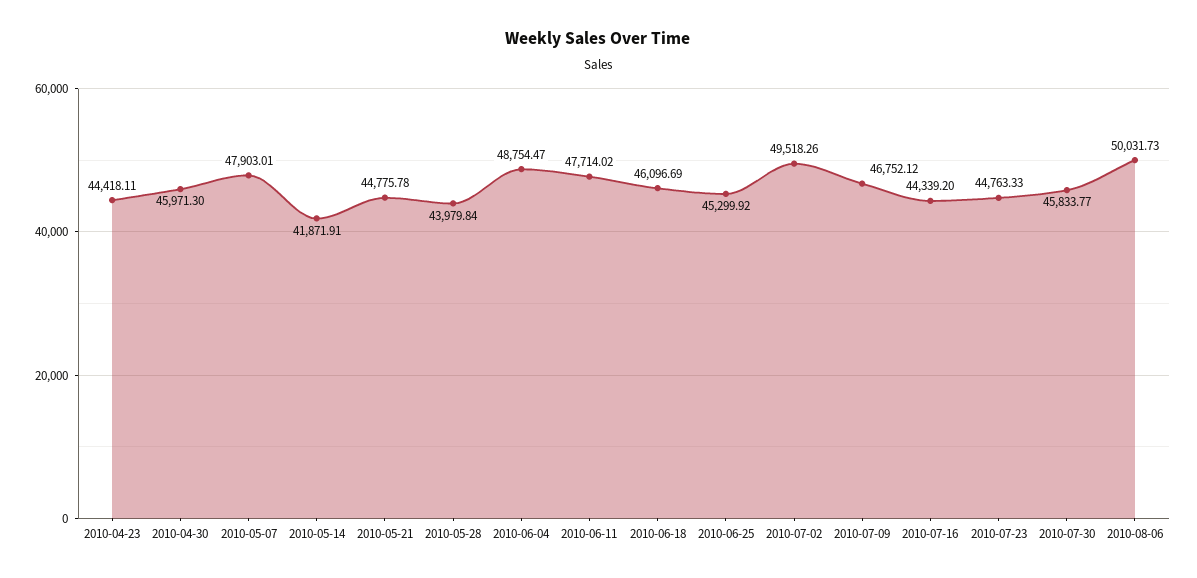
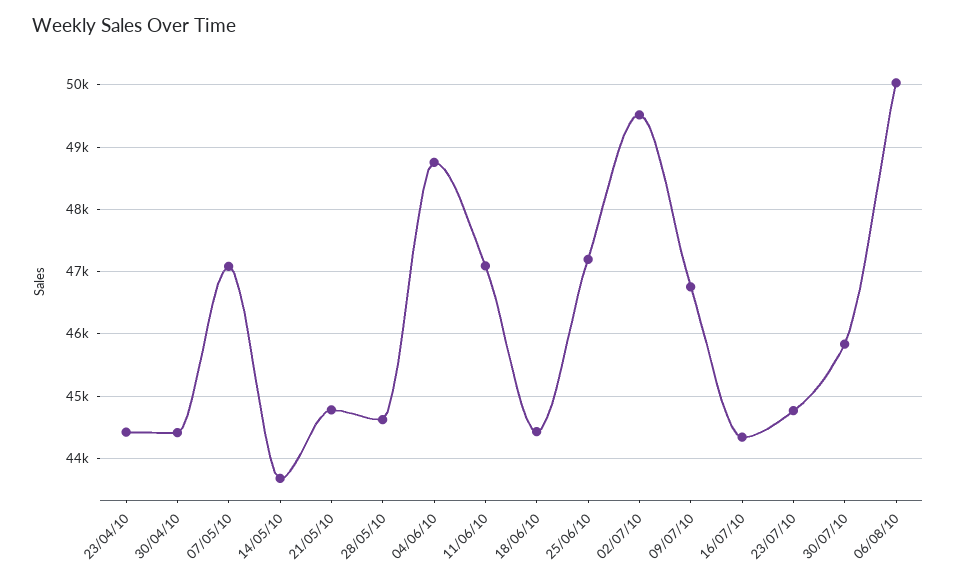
2010-04-30: 45971.3 -> 44400
2010-05-07: 47903.01 -> 47100
2010-05-14: 41871.91 -> 43700
2010-05-28: 43979.84 -> 44600
2010-06-11: 47714.02 -> 47100
2010-06-18: 46096.69 -> 44400
2010-06-25: 45299.92 -> 47200

